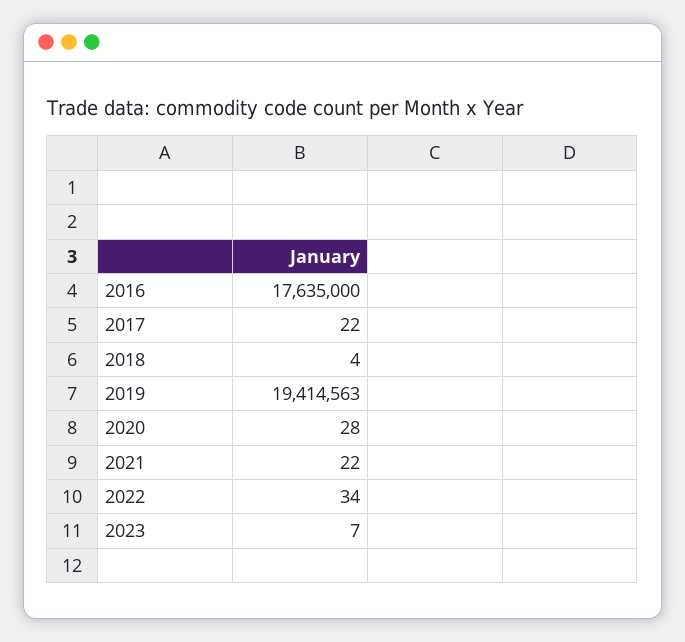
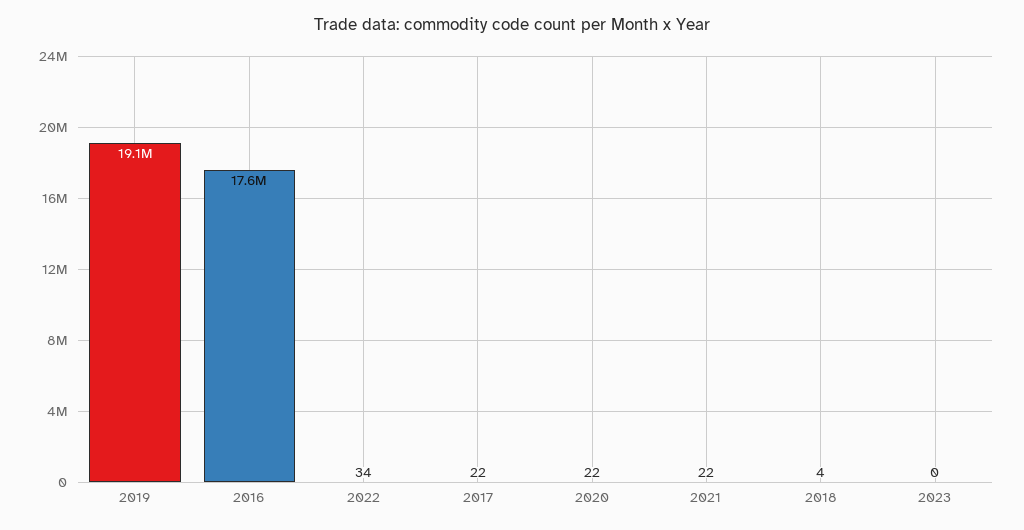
2019: 19414563 -> 19100000
2020: 28 -> 22
2023: 7 -> 0

